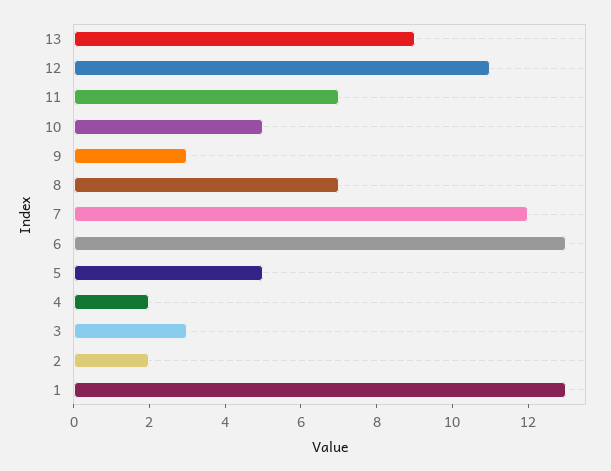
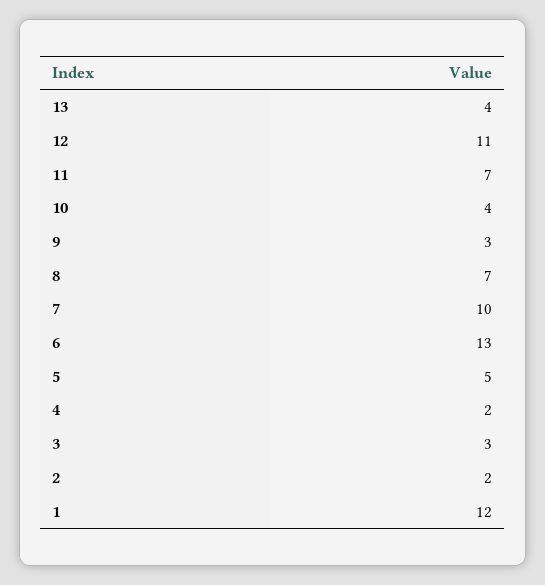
13: 9 -> 4
10: 5 -> 4
7: 12 -> 10
1: 13 -> 12

